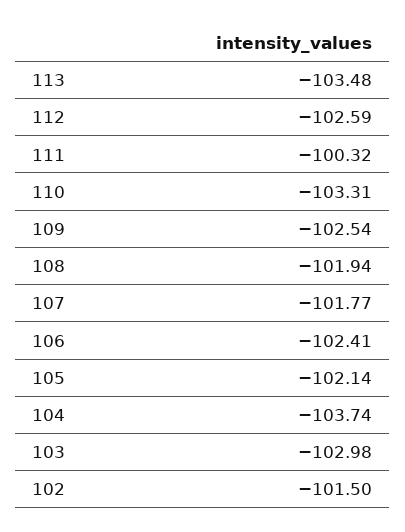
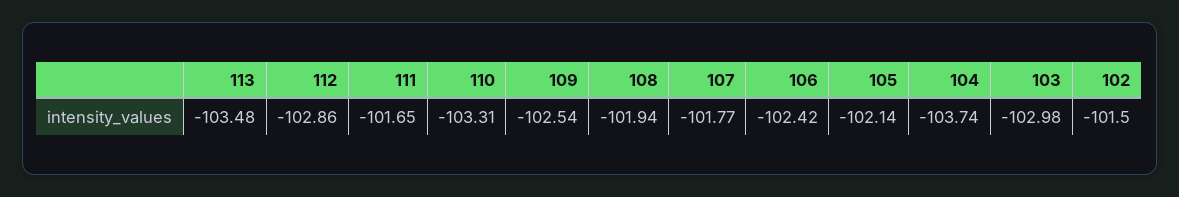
112: -102.59 -> -102.86
111: -100.32 -> -101.65
106: -102.41 -> -102.42

